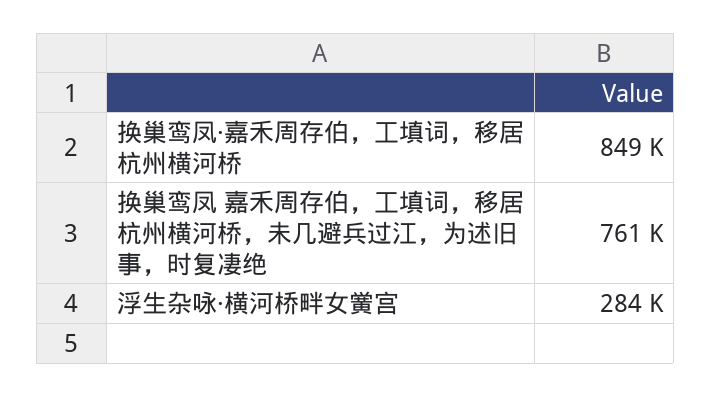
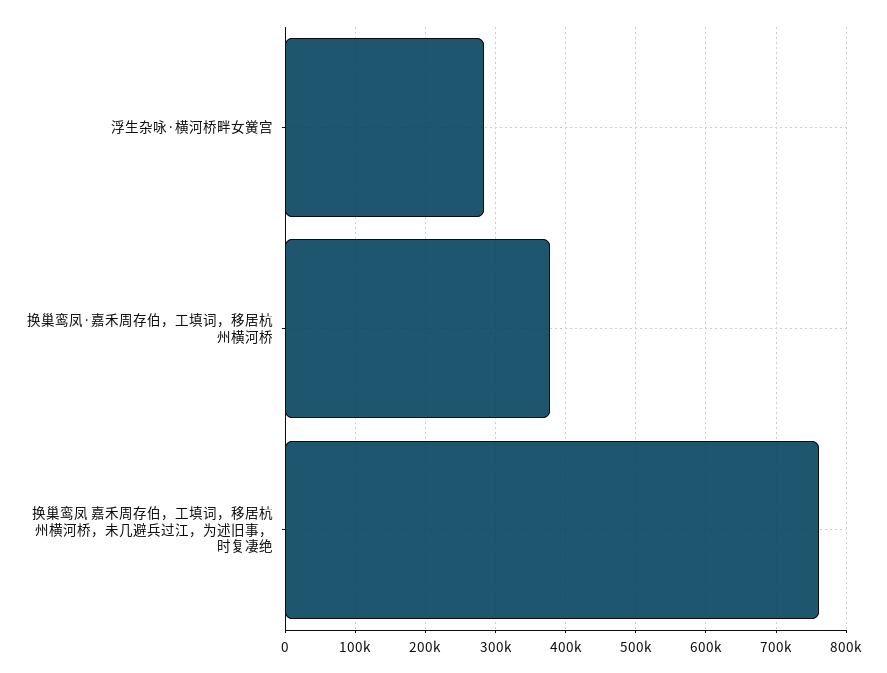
换巢鸾凤·嘉禾周存伯，工填词，移居杭州横河桥: 849000 -> 380000

